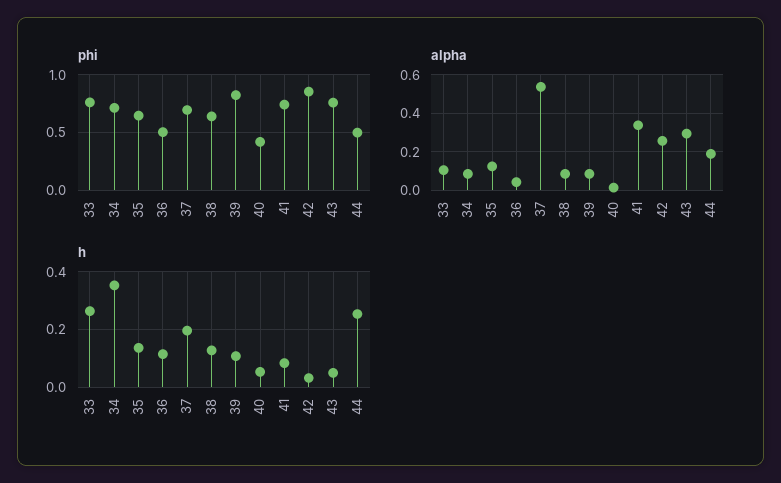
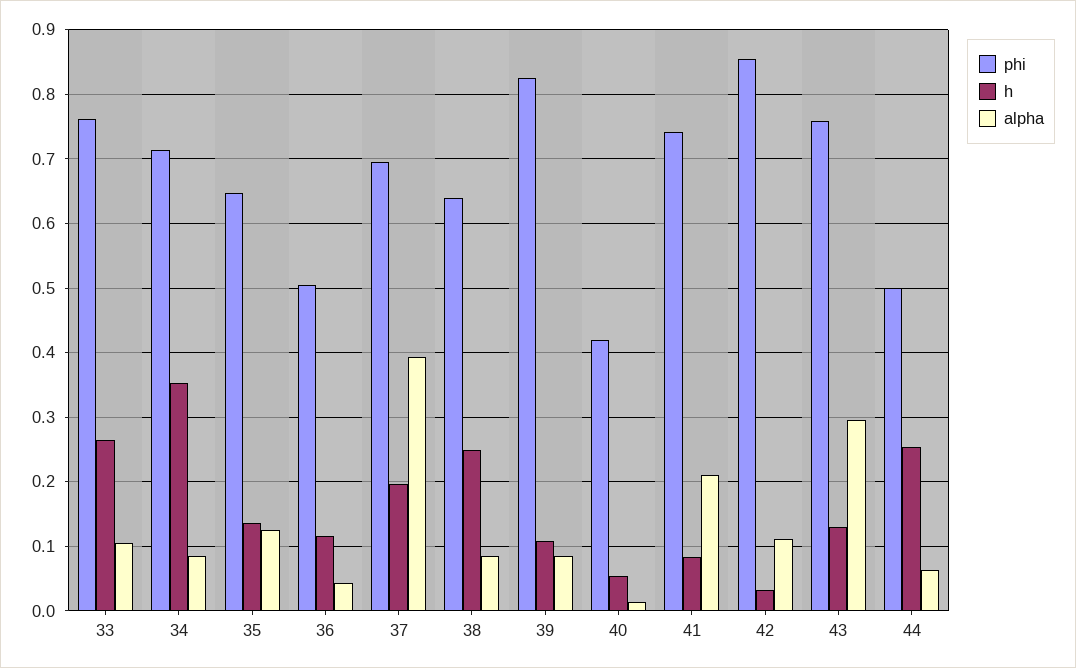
alpha, 37: 0.55 -> 0.39
alpha, 41: 0.35 -> 0.21
alpha, 42: 0.25 -> 0.11
alpha, 44: 0.2 -> 0.06
h, 38: 0.125 -> 0.25
h, 43: 0.05 -> 0.13

